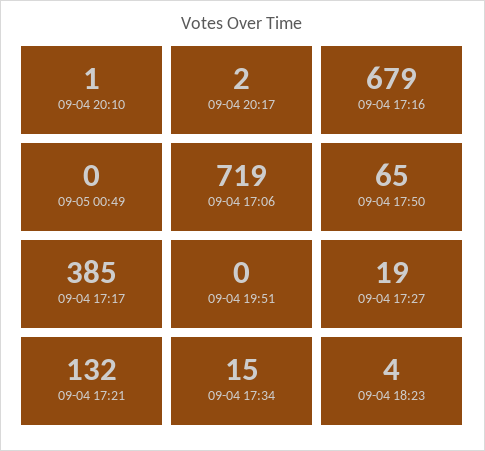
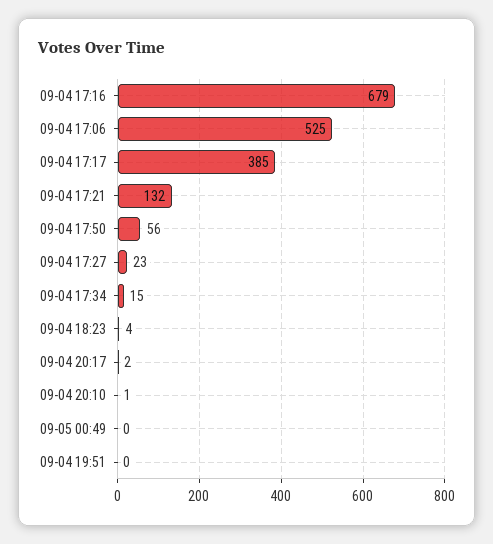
09-04 17:06: 719 -> 525
09-04 17:50: 65 -> 56
09-04 17:27: 19 -> 23

